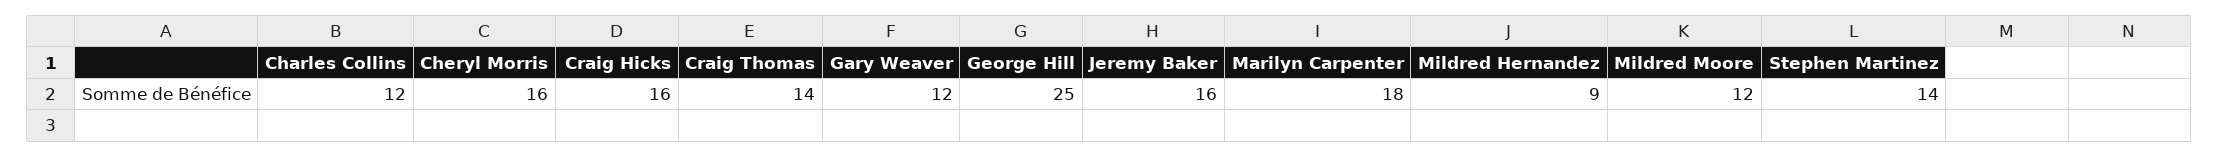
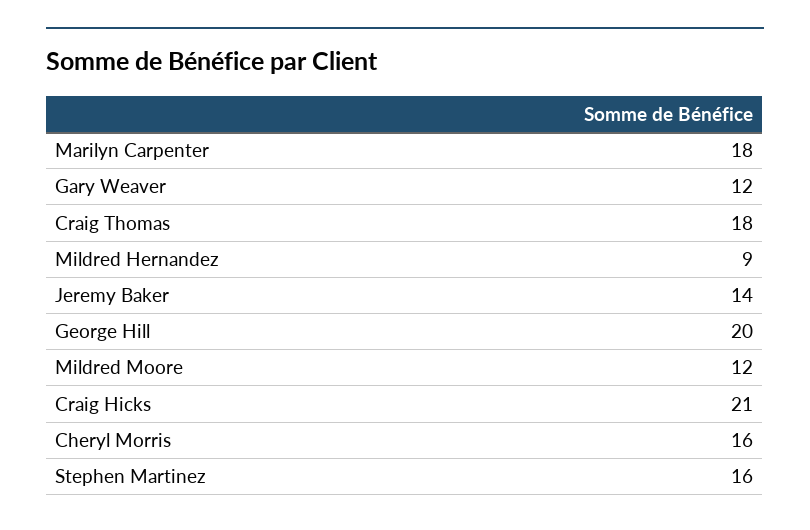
Charles Collins: 12 -> none
Craig Hicks: 16 -> 21
Craig Thomas: 14 -> 18
George Hill: 25 -> 20
Jeremy Baker: 16 -> 14
Stephen Martinez: 14 -> 16

